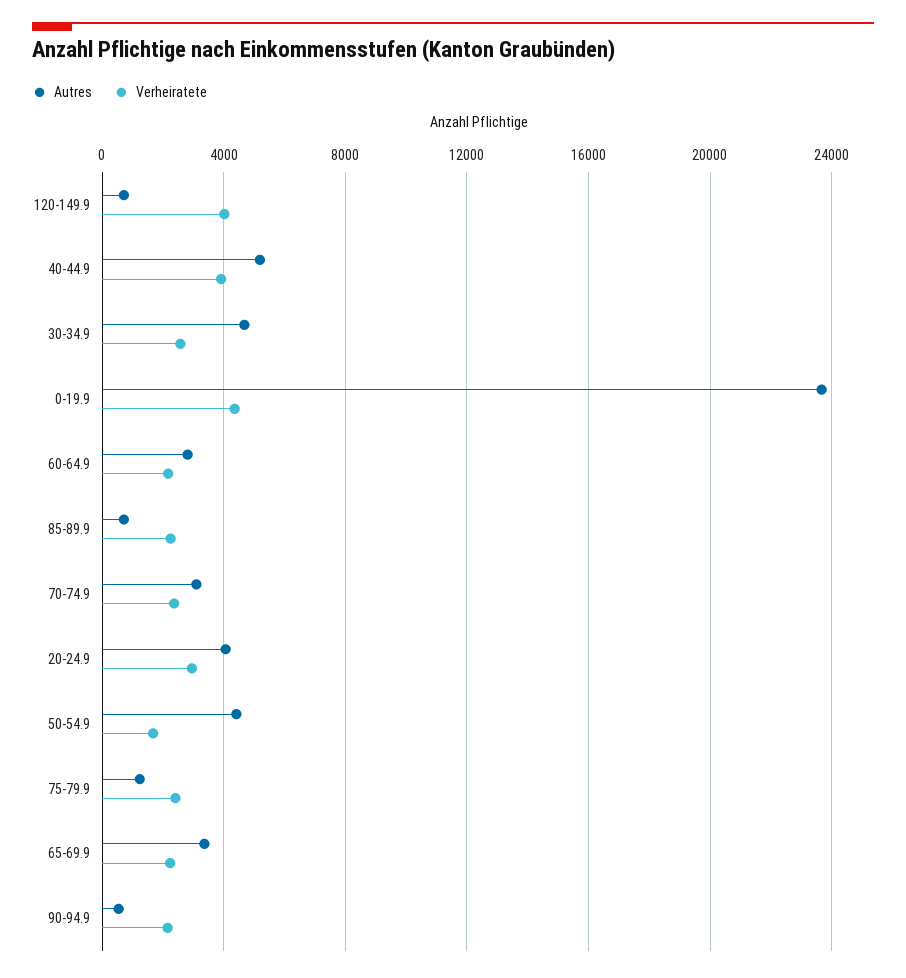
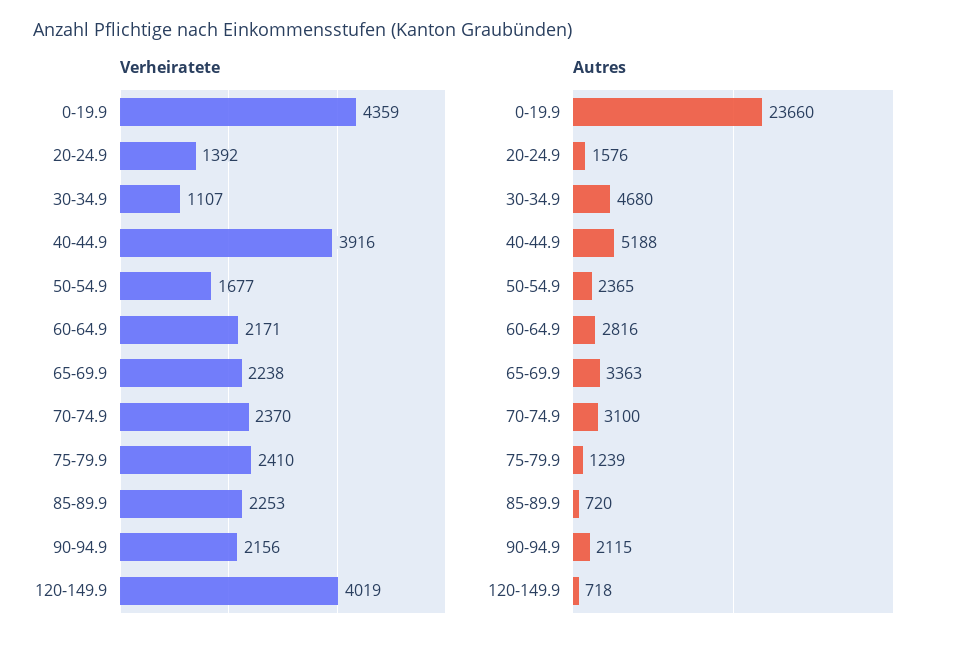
Verheiratete, 30-34.9: 2500 -> 1107
Autres, 20-24.9: 4000 -> 1576
Verheiratete, 20-24.9: 3000 -> 1392
Autres, 50-54.9: 4500 -> 2365
Autres, 90-94.9: 500 -> 2115

